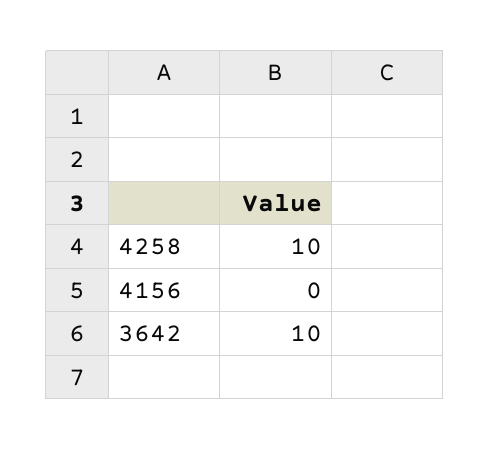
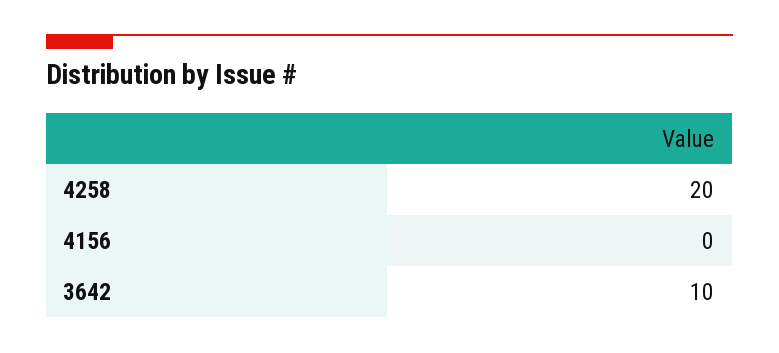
4258: 10 -> 20

